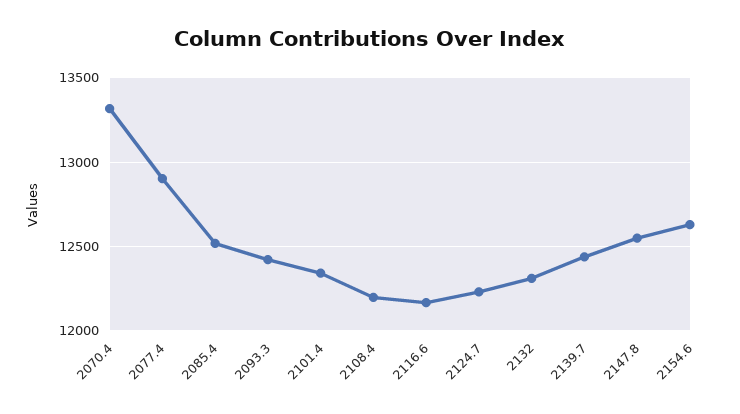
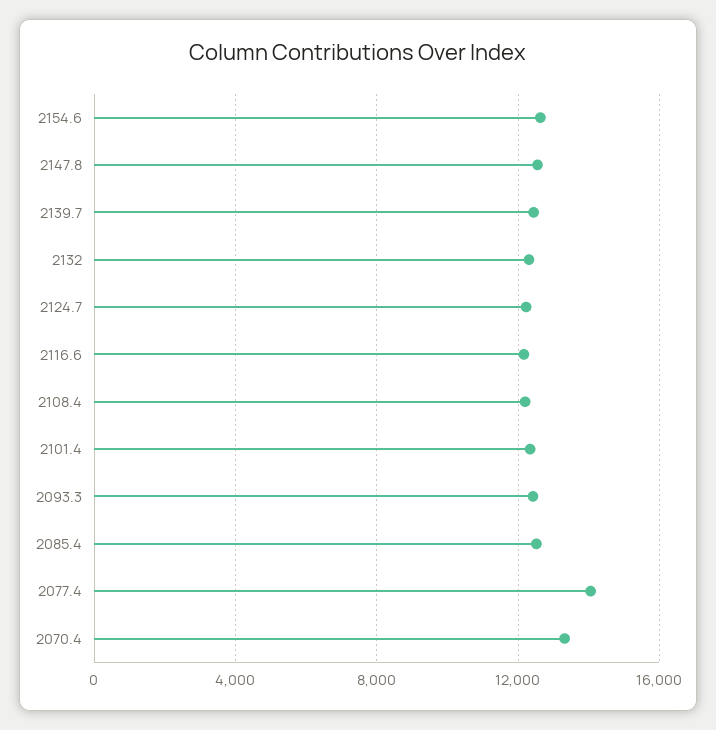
2077.4: 12900 -> 14000

